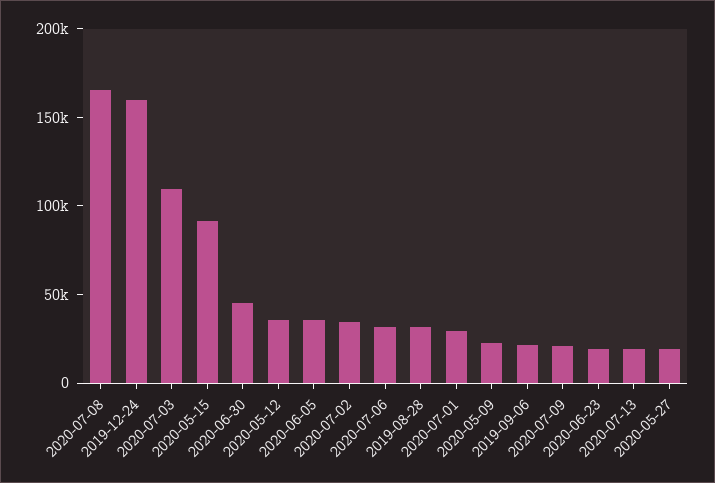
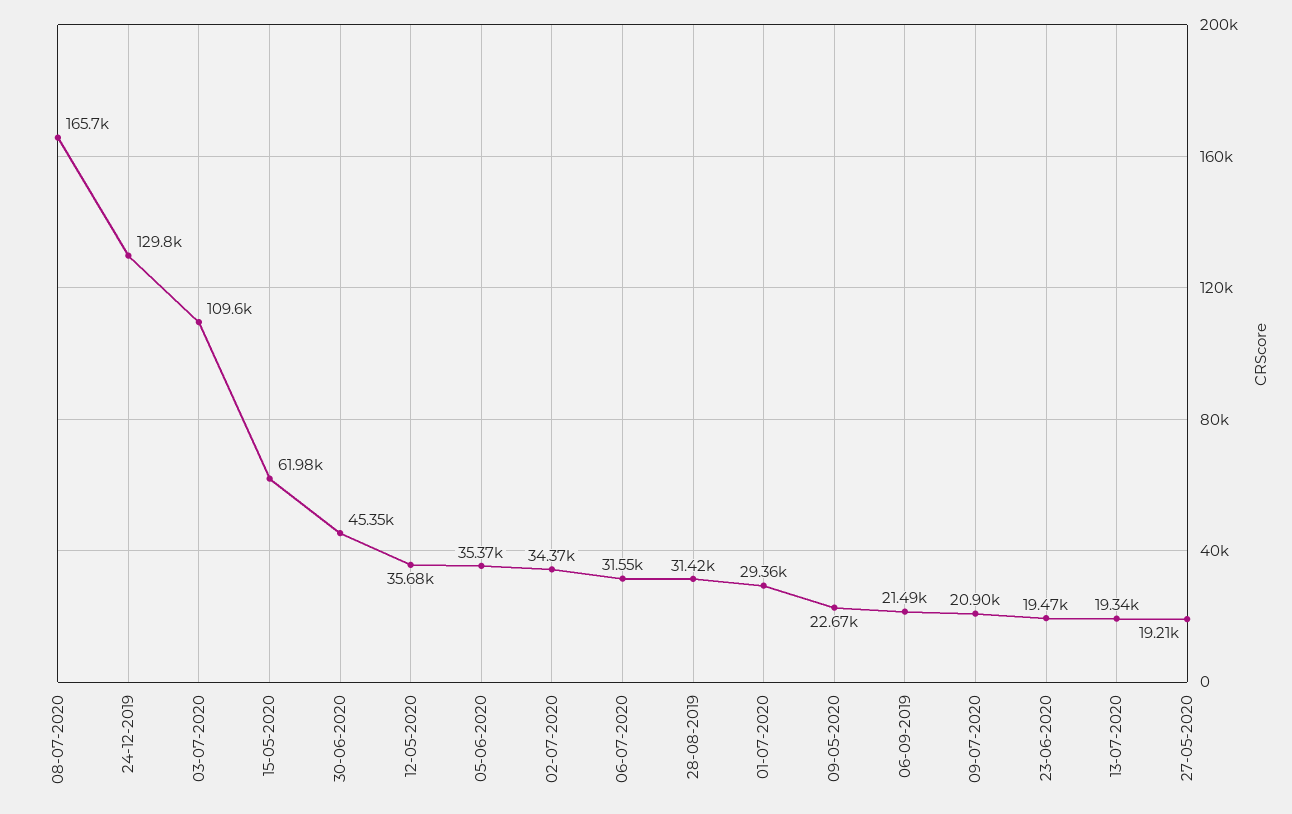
2019-12-24: 160000 -> 129800
2020-05-15: 90000 -> 61980

